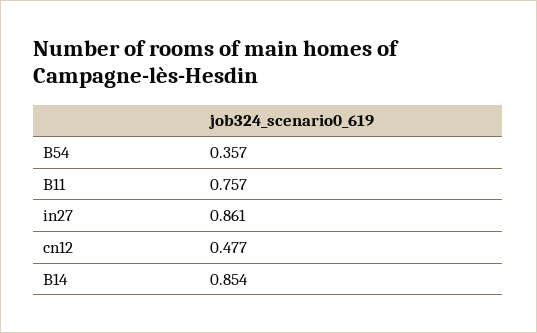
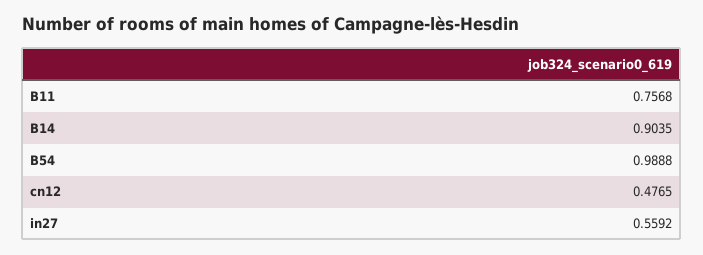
B54: 0.357 -> 0.9888
in27: 0.861 -> 0.5592
B14: 0.854 -> 0.9035

